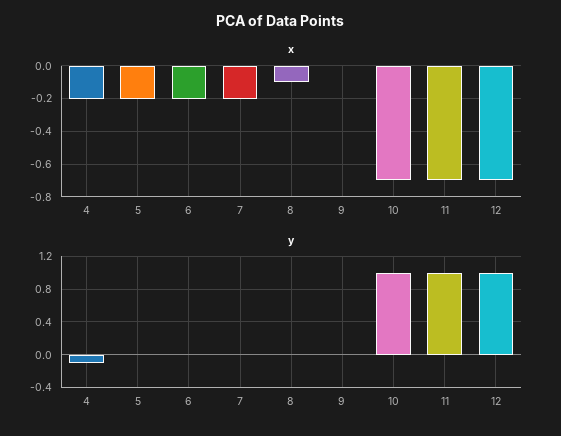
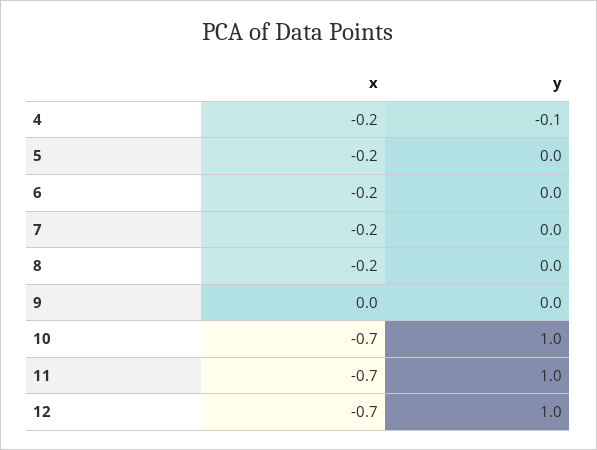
x, 8: -0.1 -> -0.2

